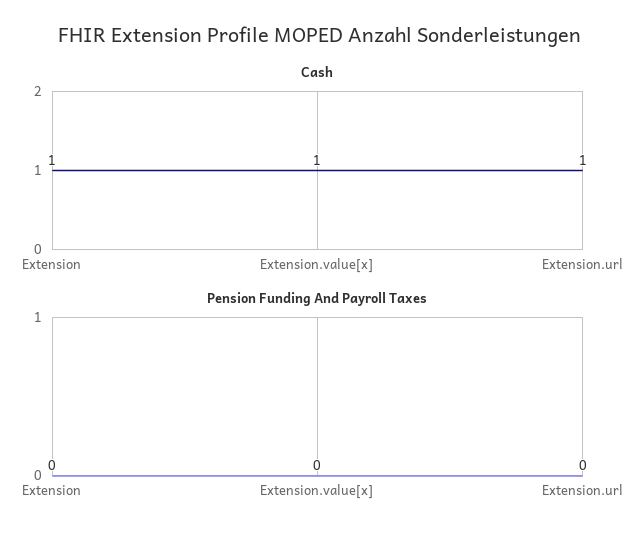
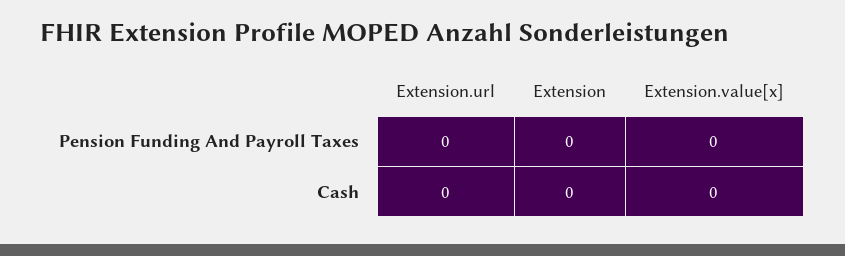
Cash, Extension: 1 -> 0
Cash, Extension.value[x]: 1 -> 0
Cash, Extension.url: 1 -> 0

